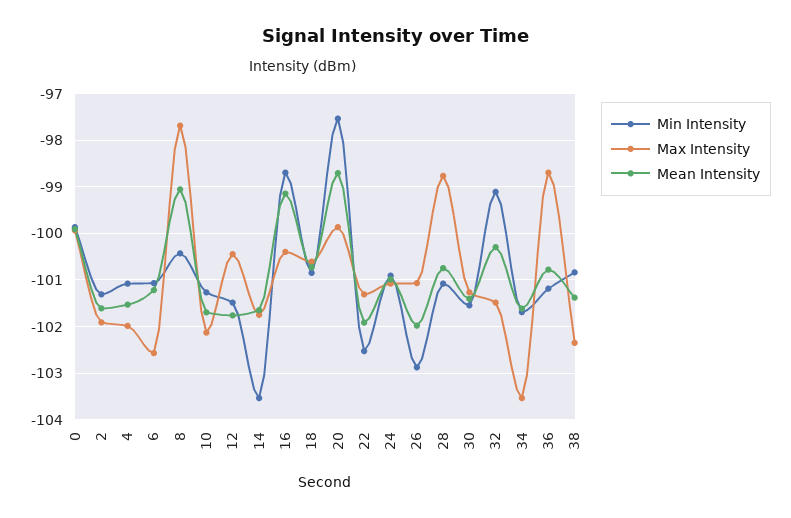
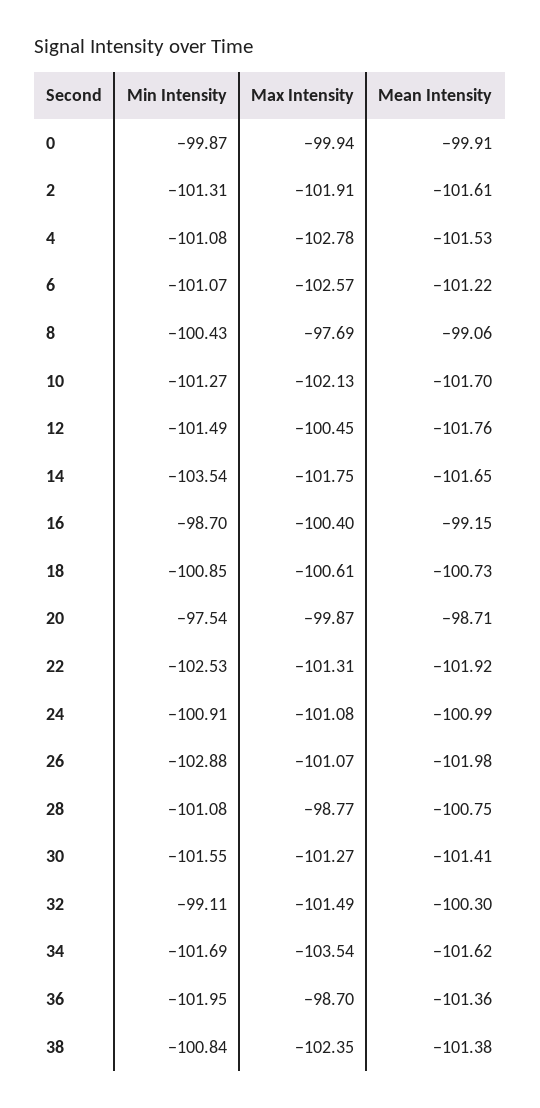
Max Intensity, 4: -102 -> -102.78
Min Intensity, 36: -101.2 -> -101.95
Mean Intensity, 36: -100.8 -> -101.36

